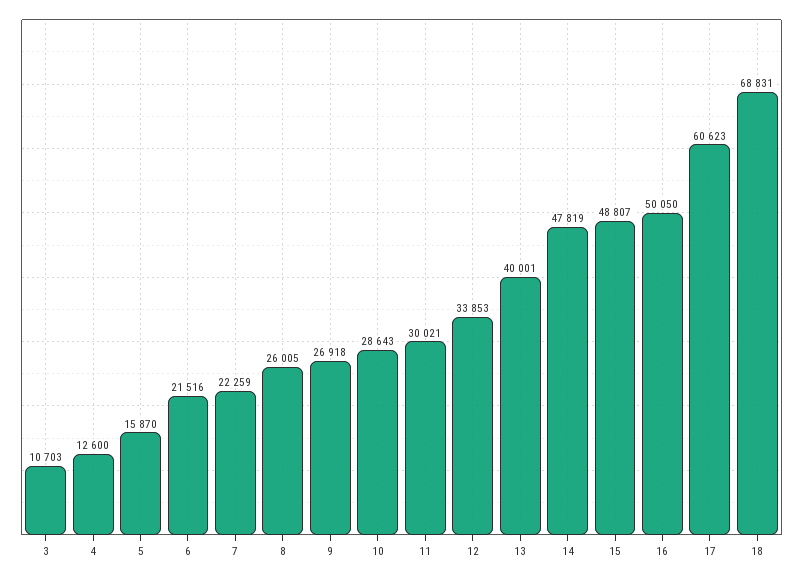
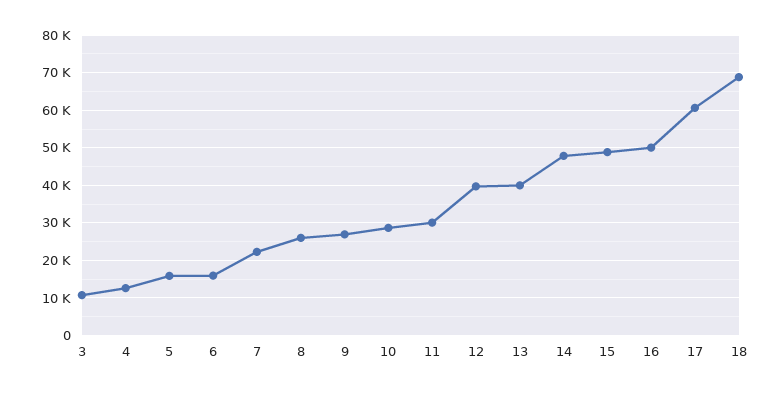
6: 21516 -> 16000
12: 33853 -> 40000

